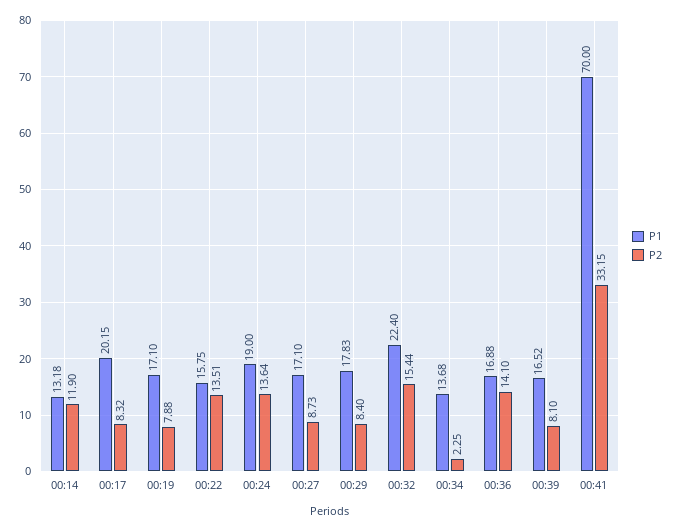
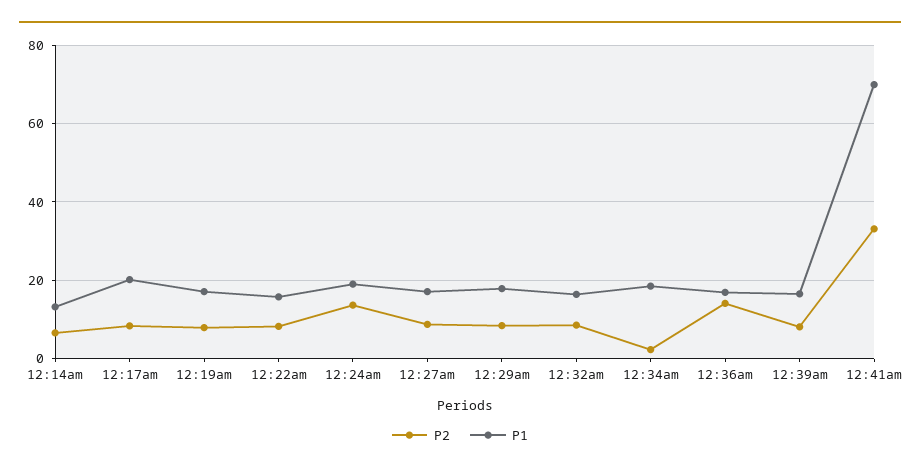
P2, 00:14: 11.9 -> 6
P2, 00:22: 13.51 -> 8
P1, 00:32: 22.4 -> 16
P2, 00:32: 15.44 -> 8
P1, 00:34: 13.68 -> 18

